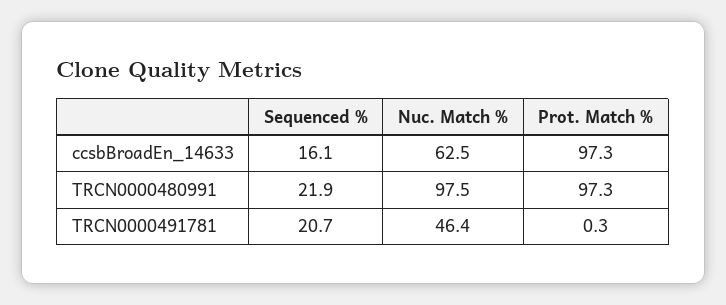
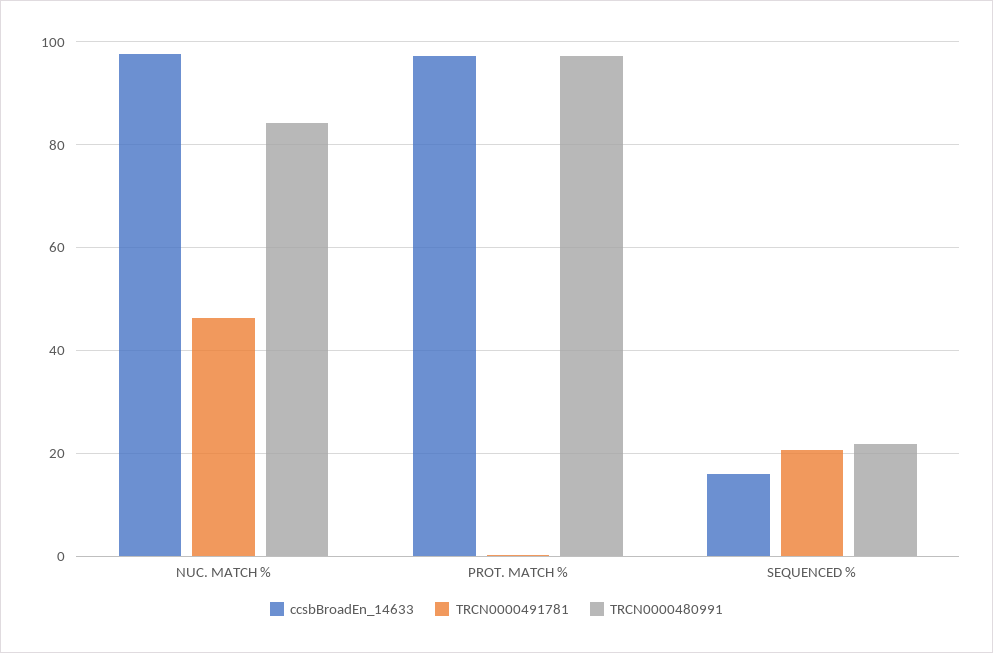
ccsbBroadEn_14633, Nuc. Match %: 62.5 -> 98
TRCN0000480991, Nuc. Match %: 97.5 -> 84

